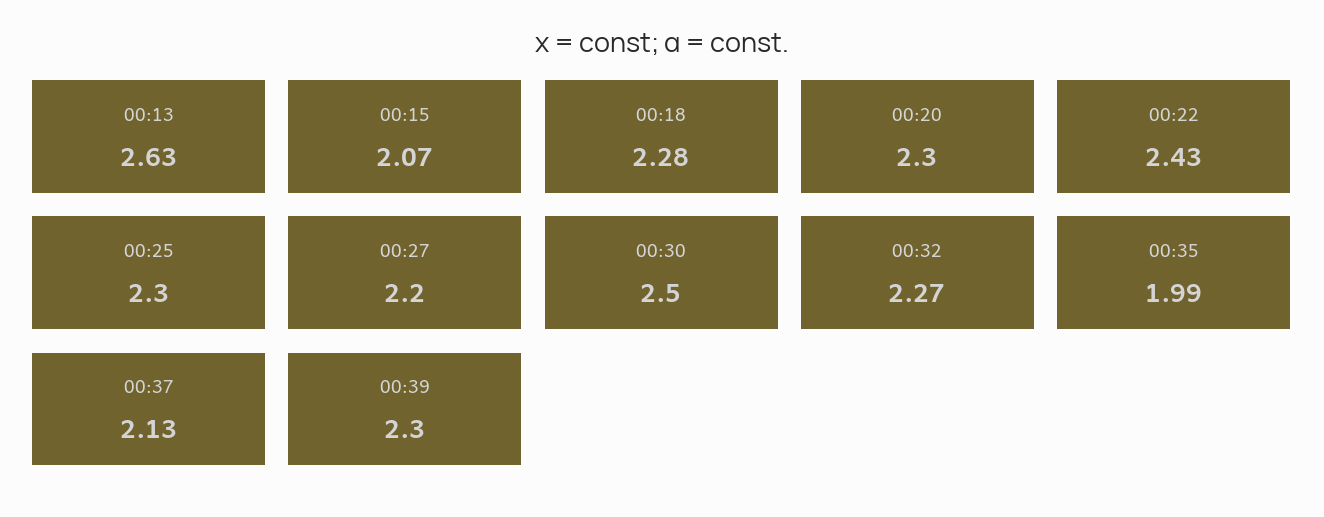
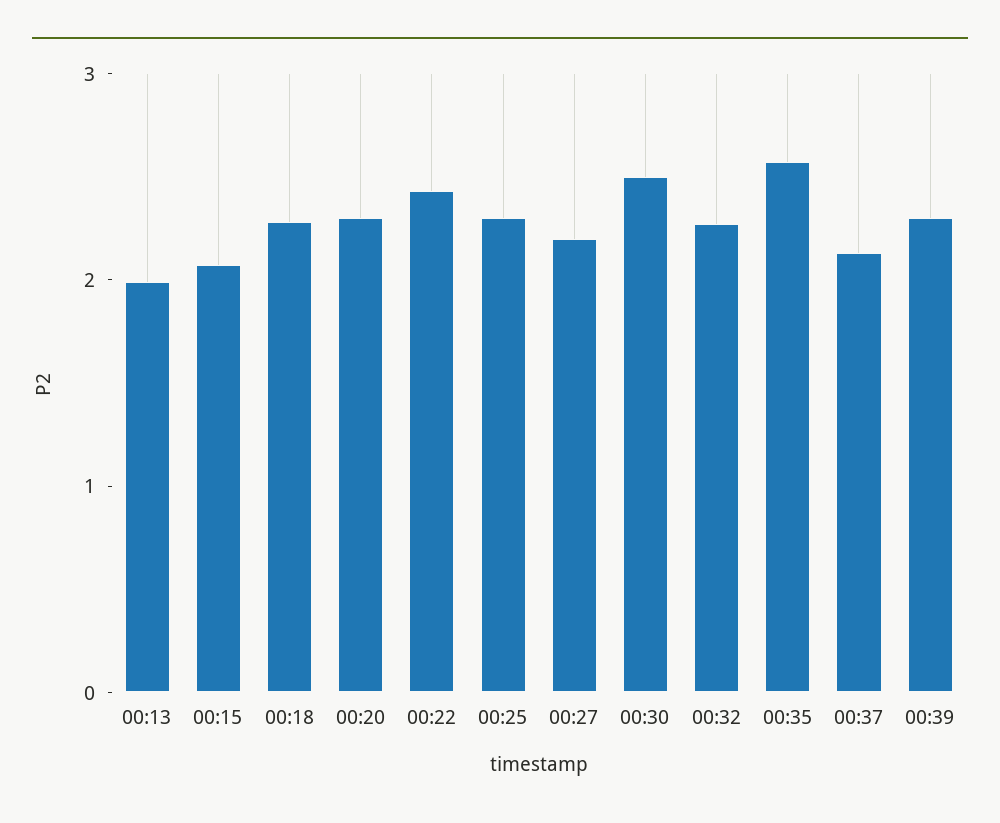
00:13: 2.63 -> 2
00:35: 1.99 -> 2.6

